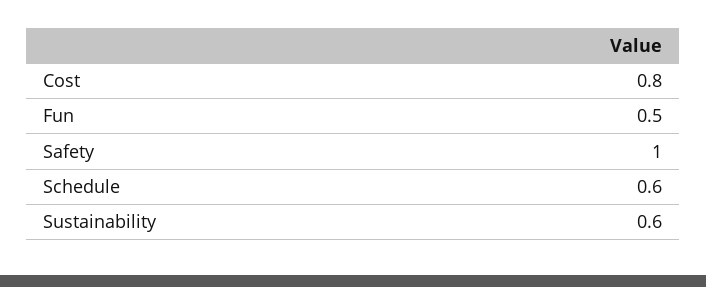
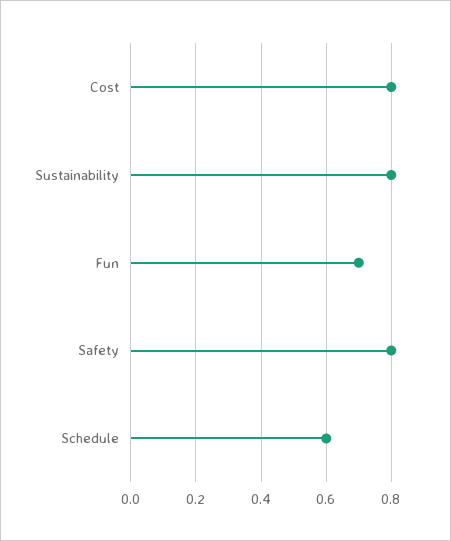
Fun: 0.5 -> 0.7
Safety: 1 -> 0.8
Sustainability: 0.6 -> 0.8

